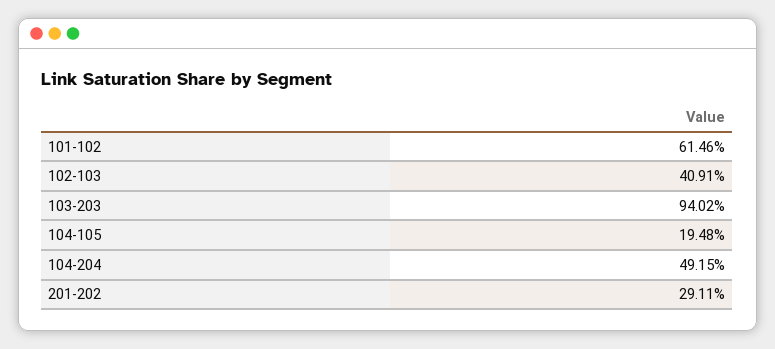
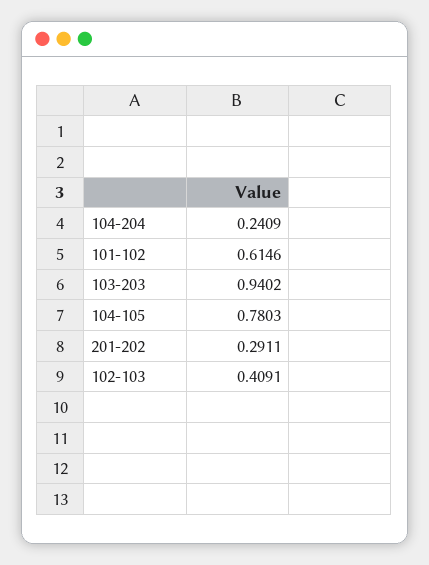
104-105: 0.1948 -> 0.7803
104-204: 0.4915 -> 0.2409

